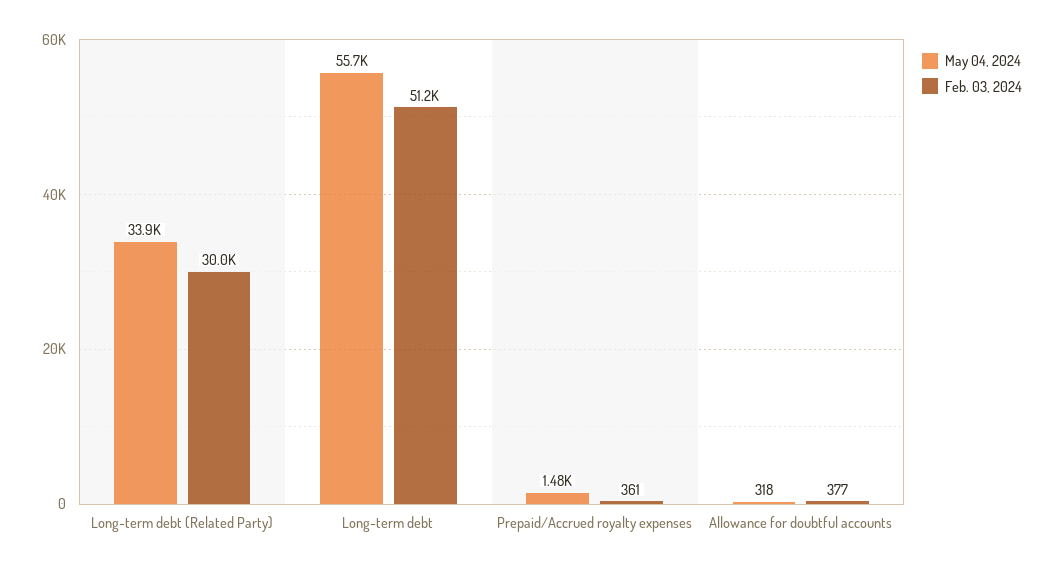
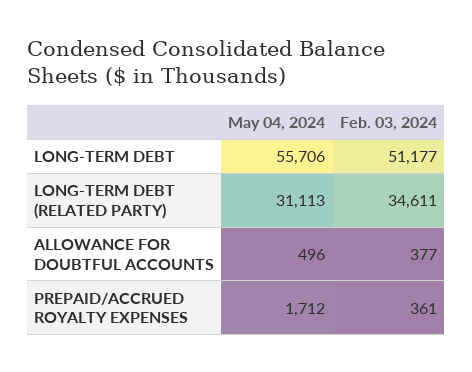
May 04, 2024, Long-term debt (Related Party): 33900 -> 31113
Feb. 03, 2024, Long-term debt (Related Party): 30000 -> 34611
May 04, 2024, Prepaid/Accrued royalty expenses: 1480 -> 1712
May 04, 2024, Allowance for doubtful accounts: 318 -> 496

